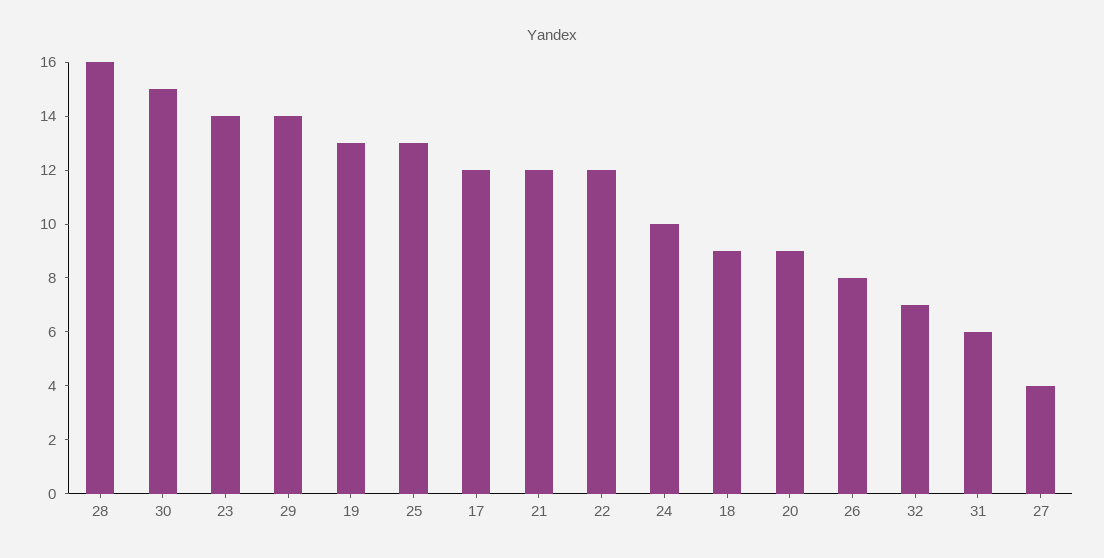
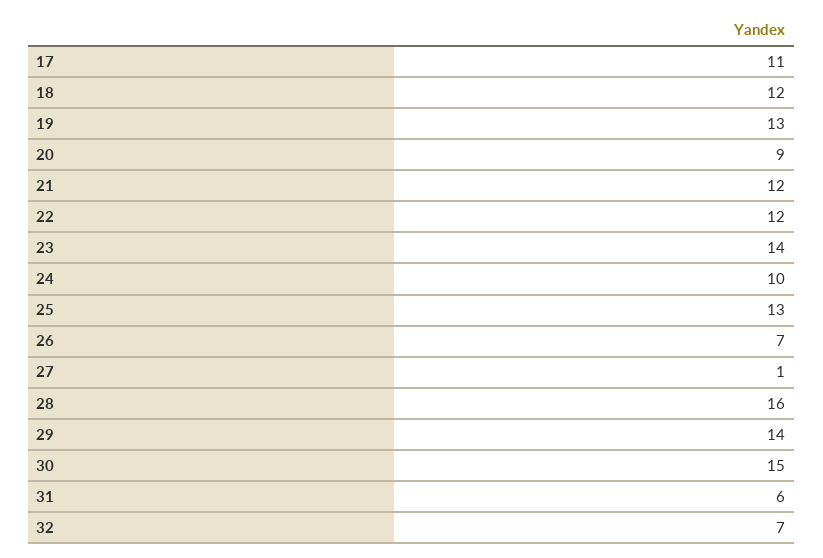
17: 12 -> 11
18: 9 -> 12
26: 8 -> 7
27: 4 -> 1

